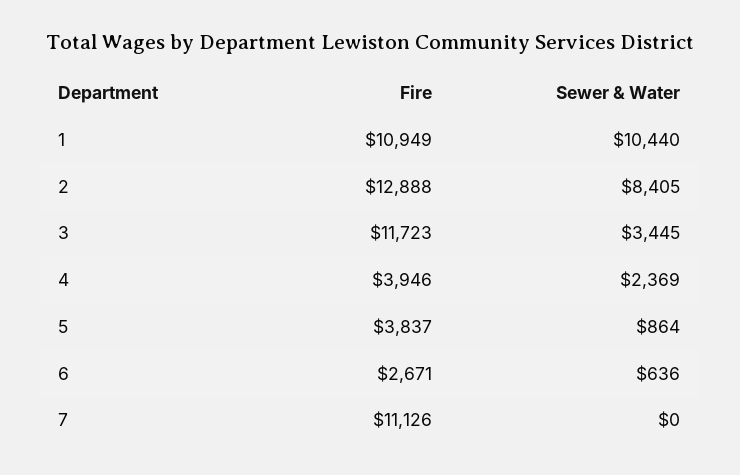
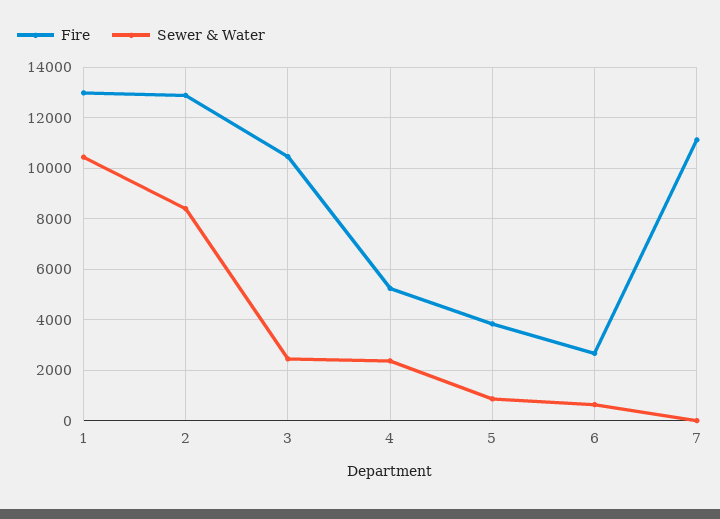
Fire, 1: 10949 -> 13000
Fire, 3: 11723 -> 10500
Sewer & Water, 3: 3445 -> 2500
Fire, 4: 3946 -> 5250

